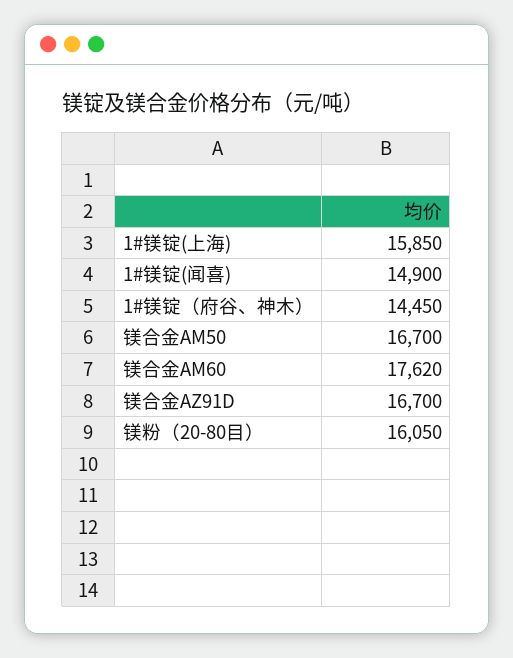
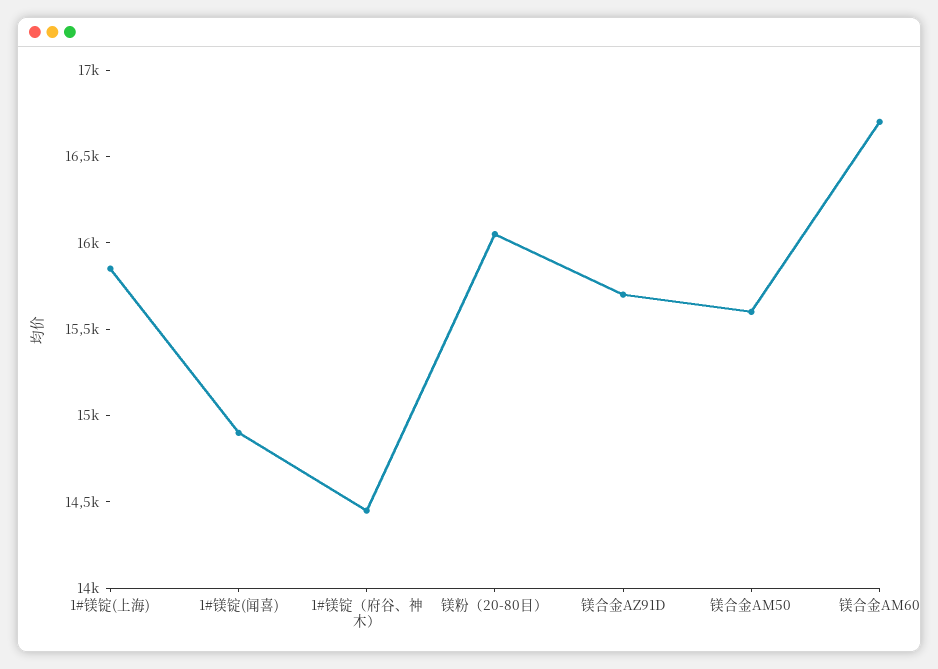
镁合金AM50: 16700 -> 15600
镁合金AM60: 17620 -> 16700
镁合金AZ91D: 16700 -> 15700

